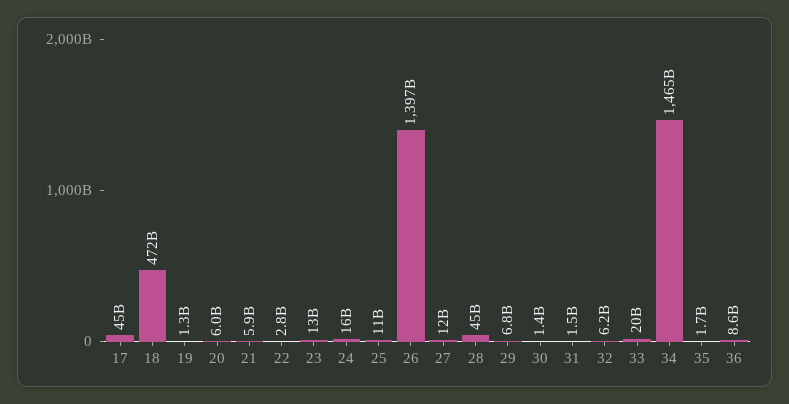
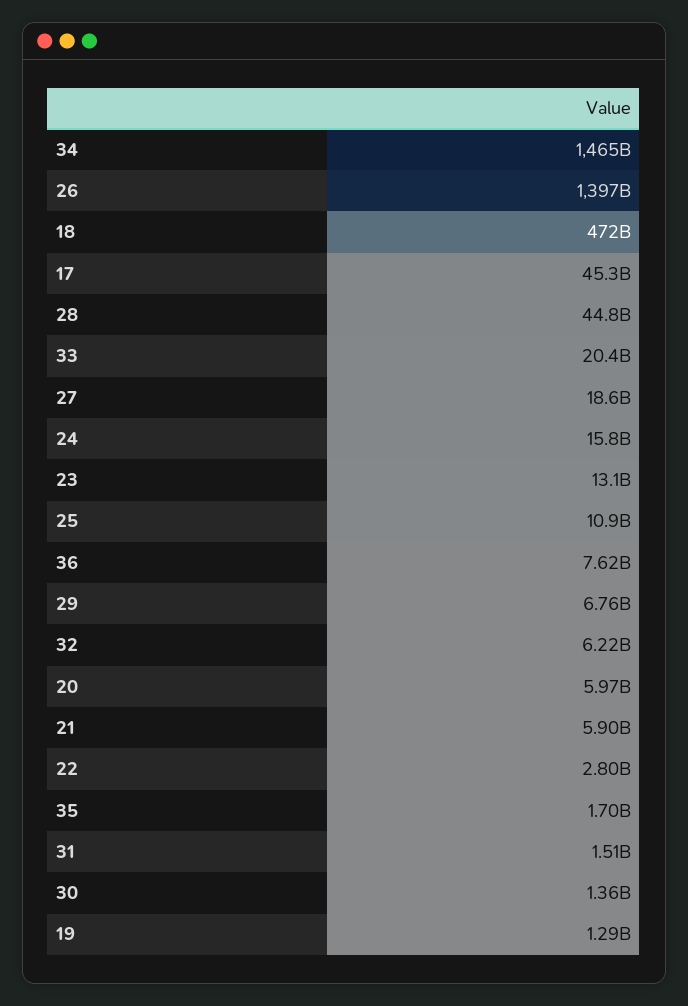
27: 12000000000 -> 18600000000
36: 8600000000 -> 7620000000

